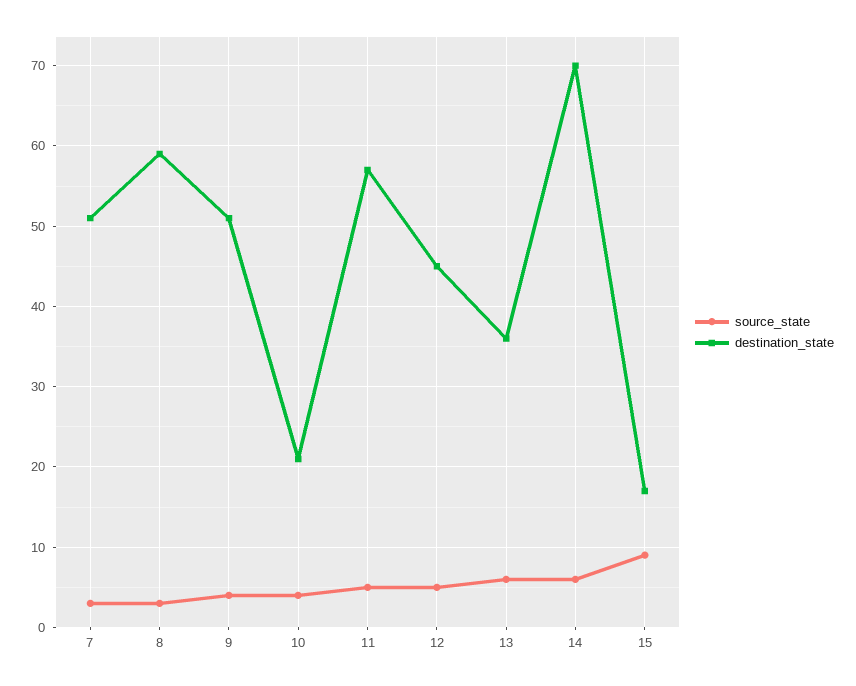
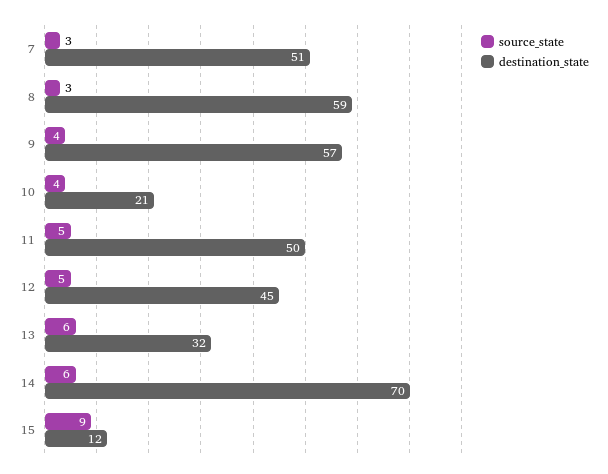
destination_state, 9: 51 -> 57
destination_state, 11: 57 -> 50
destination_state, 13: 36 -> 32
destination_state, 15: 17 -> 12

